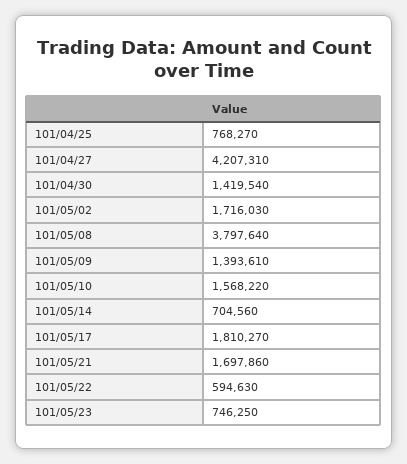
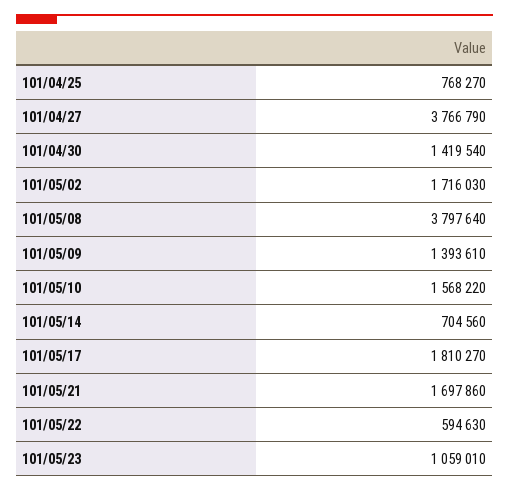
101/04/27: 4207310 -> 3766790
101/05/23: 746250 -> 1059010

